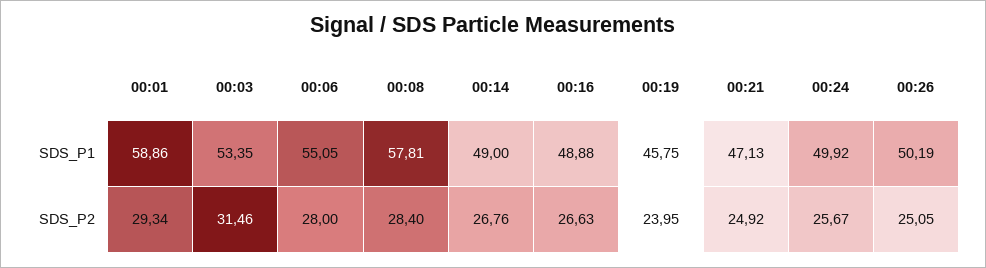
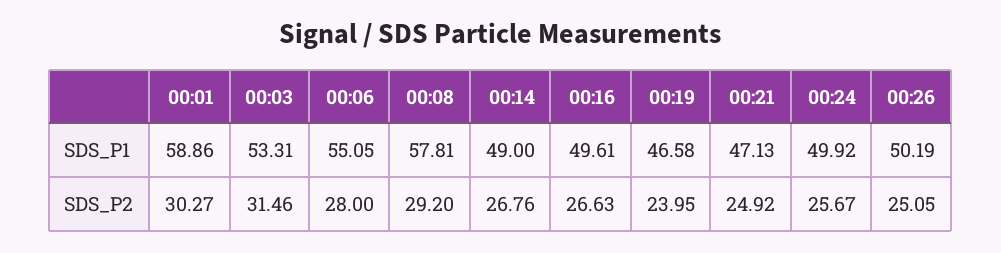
00:03, SDS_P1: 53.35 -> 53.31
00:16, SDS_P1: 48.88 -> 49.61
00:19, SDS_P1: 45.75 -> 46.58
00:01, SDS_P2: 29.34 -> 30.27
00:08, SDS_P2: 28.4 -> 29.2

